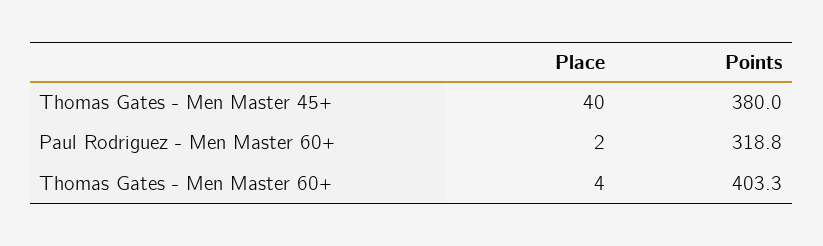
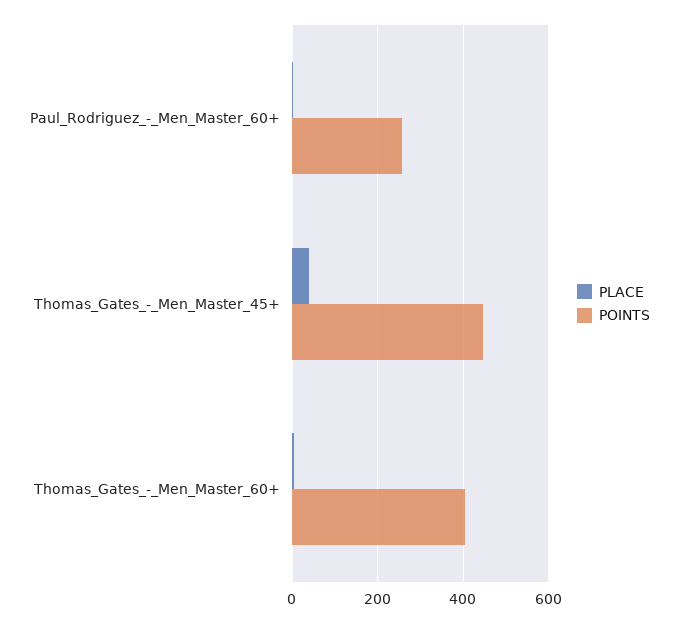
Points, Thomas Gates - Men Master 45+: 380 -> 440
Points, Paul Rodriguez - Men Master 60+: 318.8 -> 260

